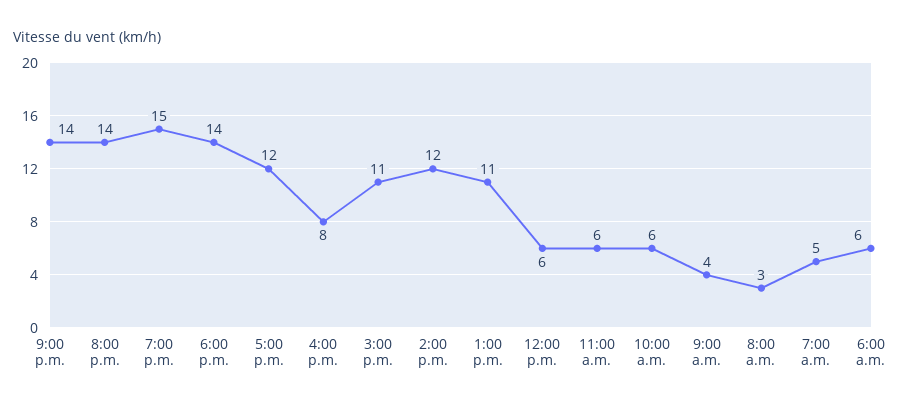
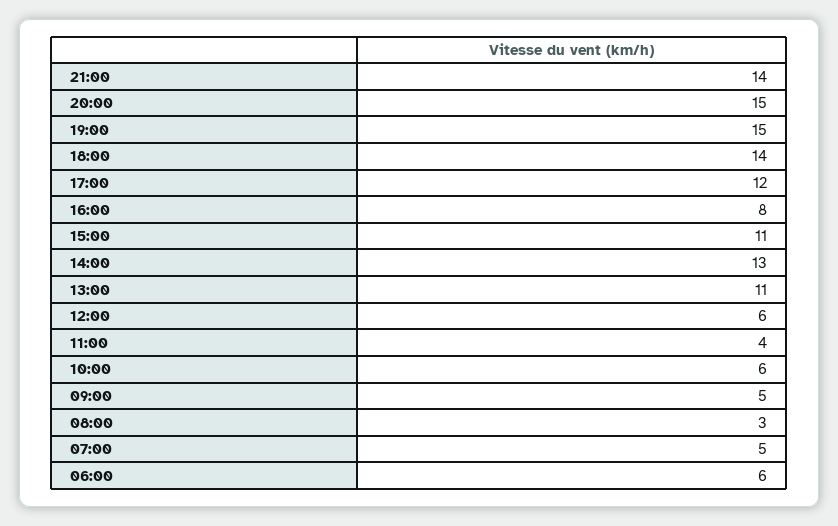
8:00 p.m.: 14 -> 15
2:00 p.m.: 12 -> 13
11:00 a.m.: 6 -> 4
9:00 a.m.: 4 -> 5

